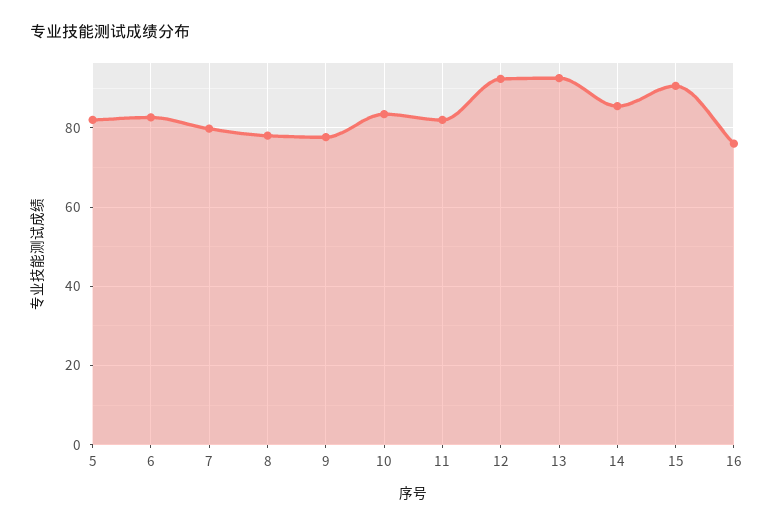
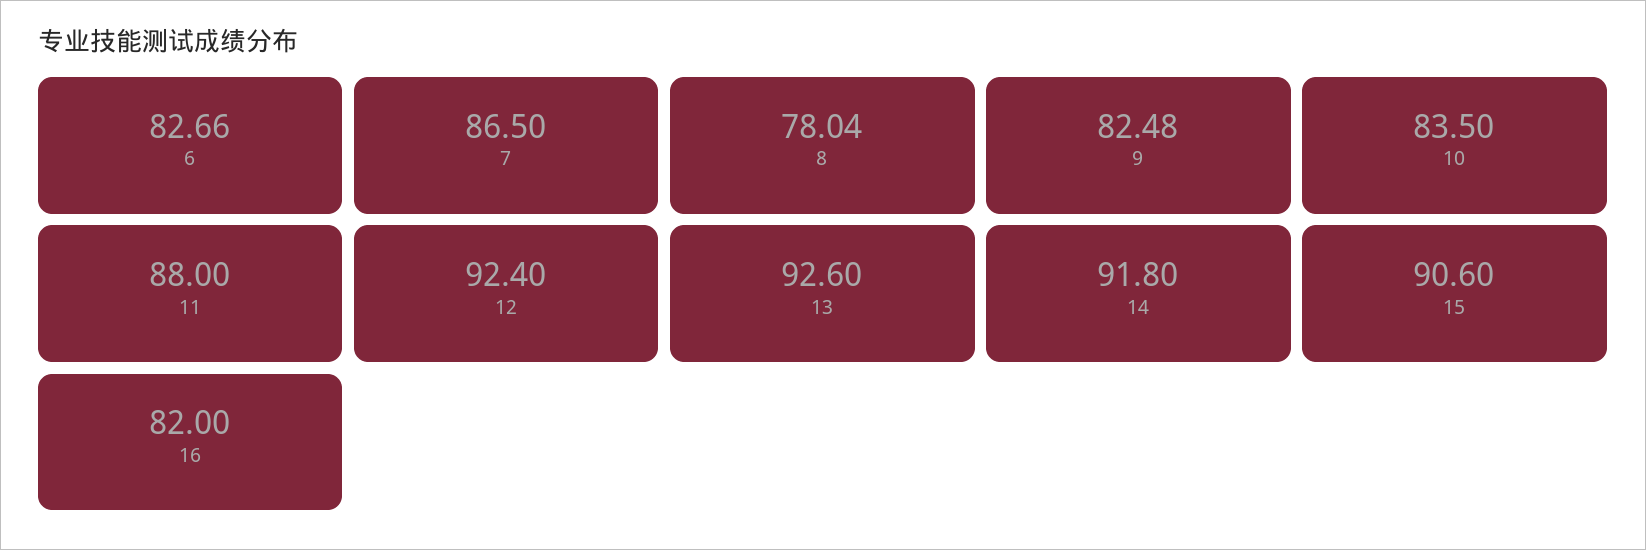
5: 82 -> none
7: 80 -> 86.5
9: 78 -> 82.48
11: 82 -> 88
14: 86 -> 91.8
16: 76 -> 82

